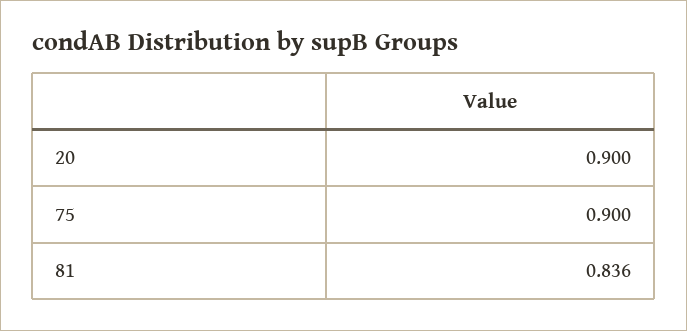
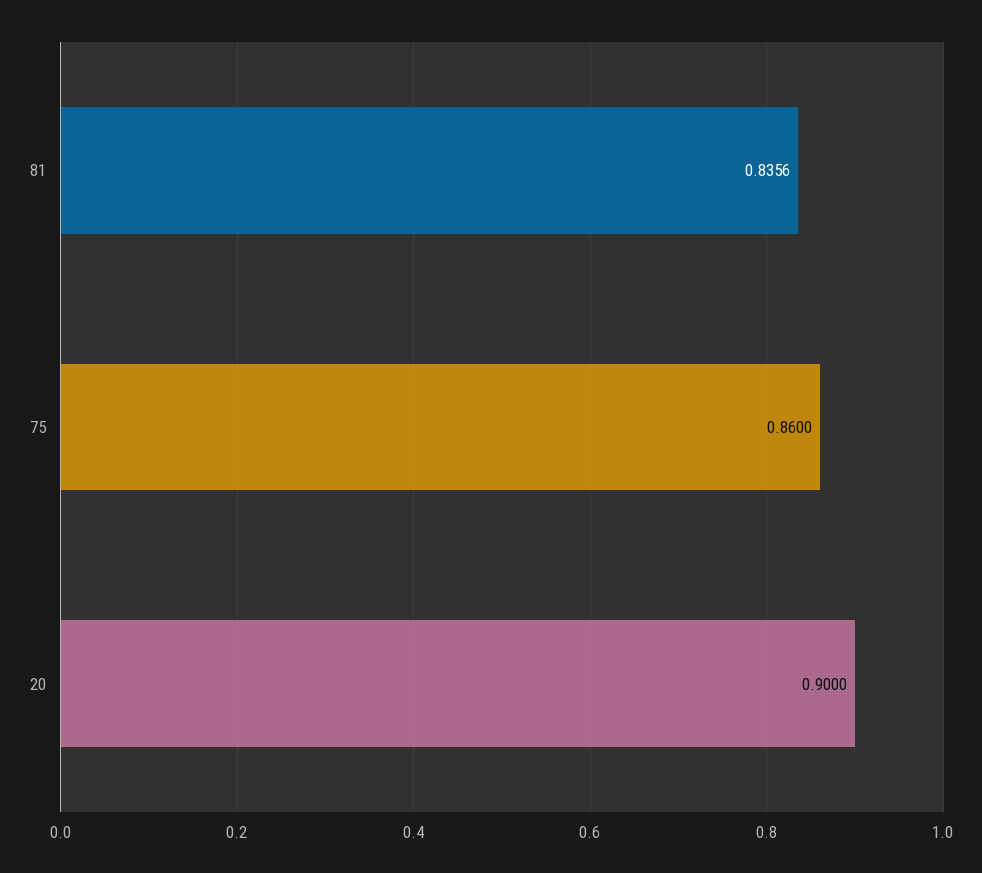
75: 0.9 -> 0.86

